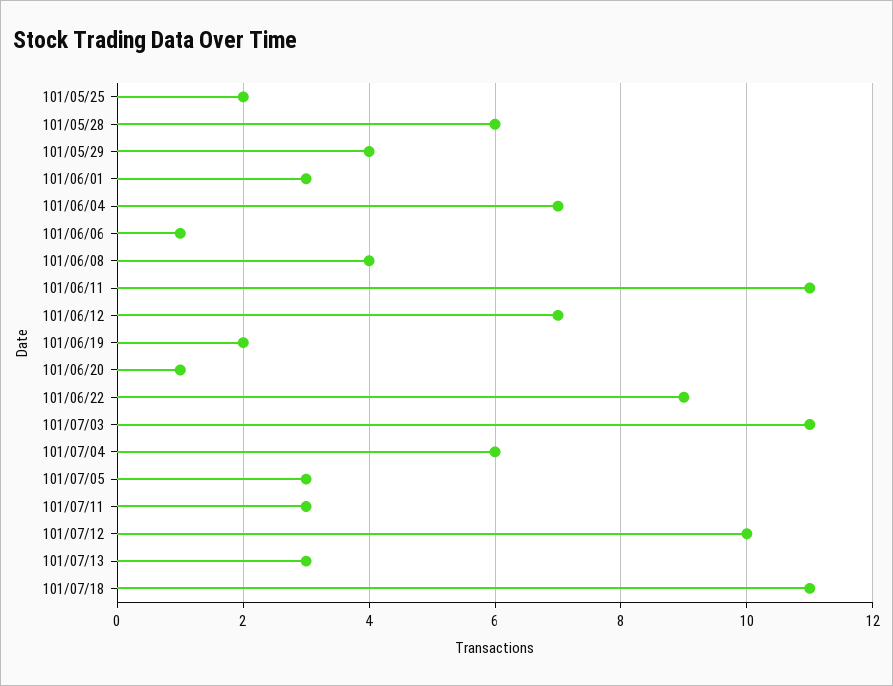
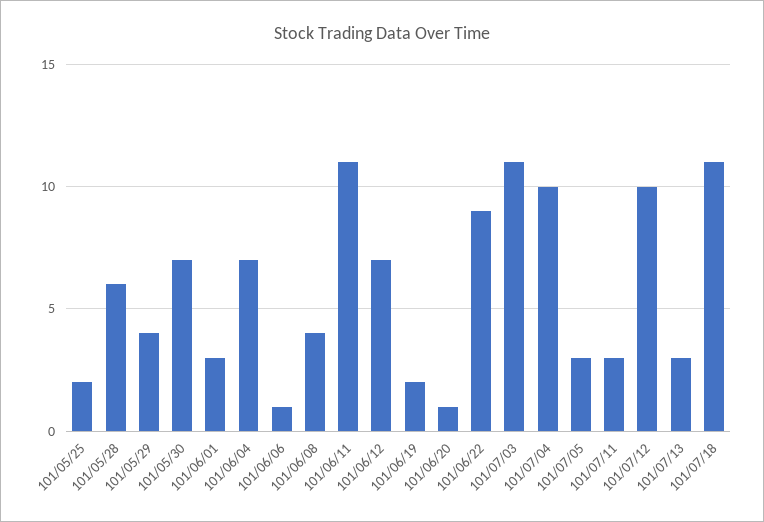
101/07/04: 6 -> 10
101/05/30: none -> 7

